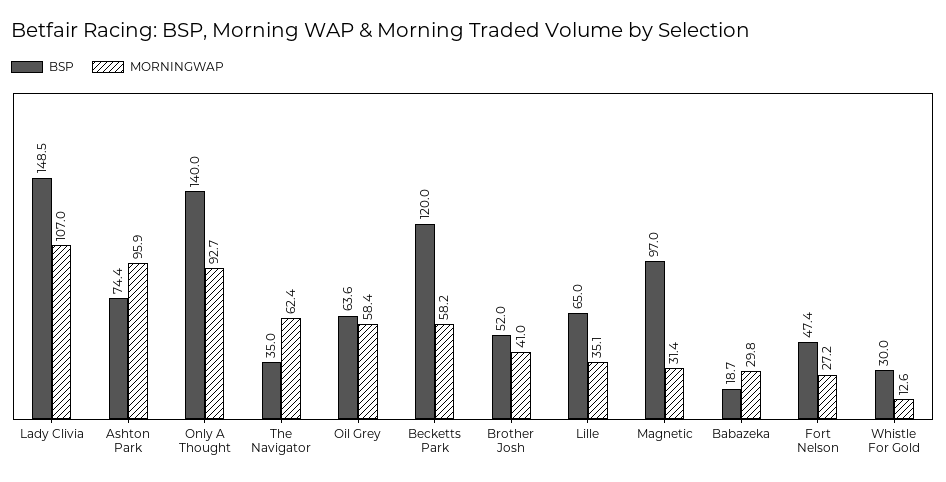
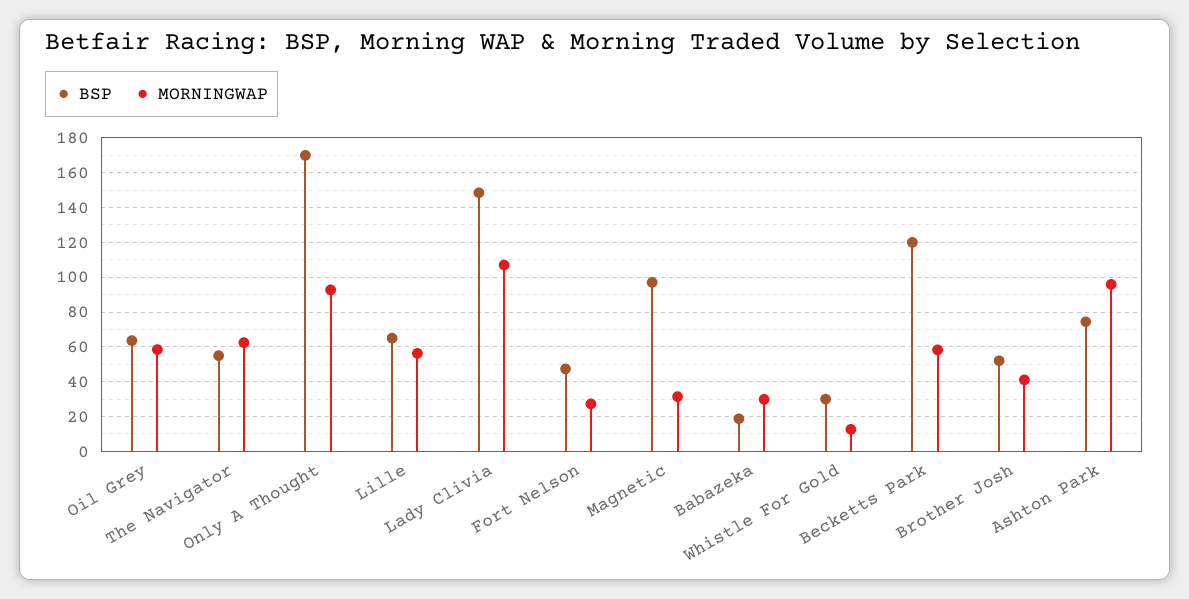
BSP, Only A Thought: 140 -> 170
BSP, The Navigator: 35 -> 55
MORNINGWAP, Lille: 35.1 -> 55

